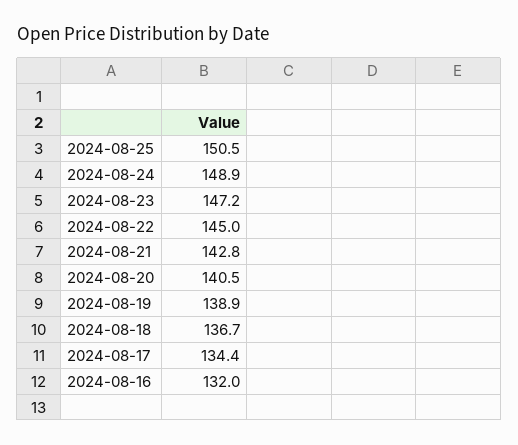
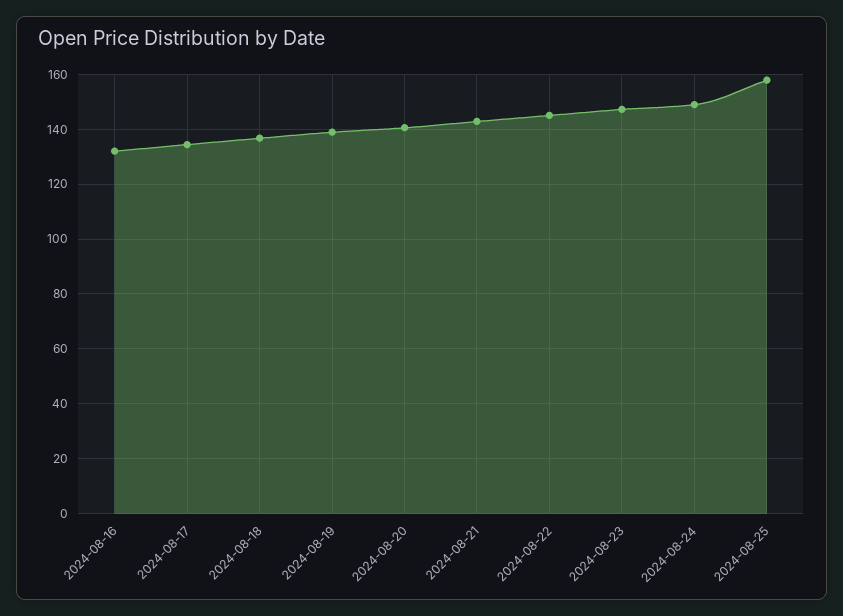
2024-08-25: 150.5 -> 157.5

